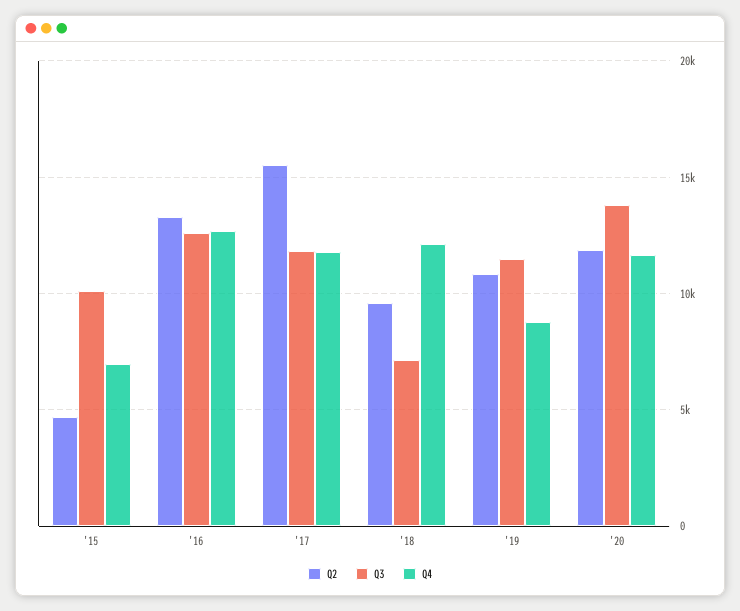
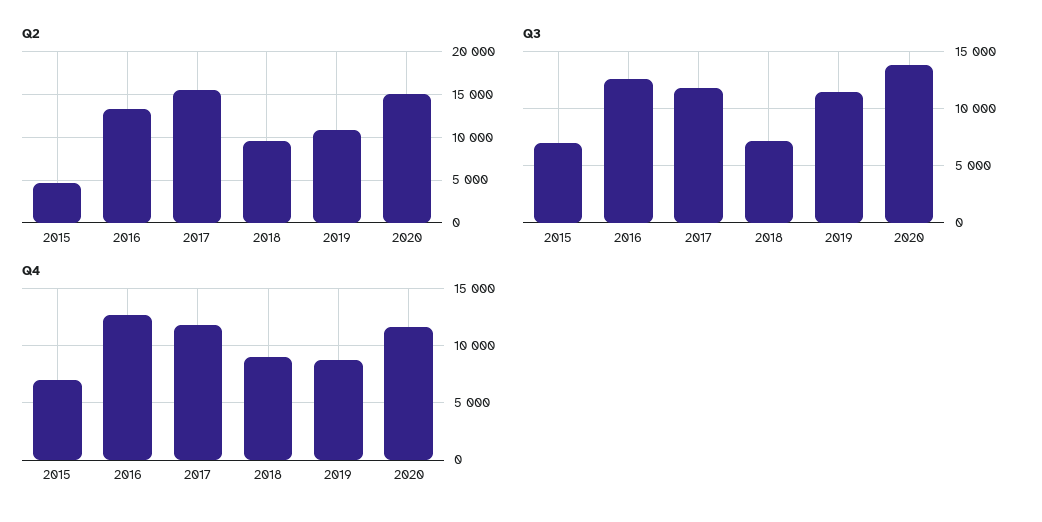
Q3, '15: 10000 -> 7000
Q4, '18: 12000 -> 9000
Q2, '20: 12000 -> 15000

